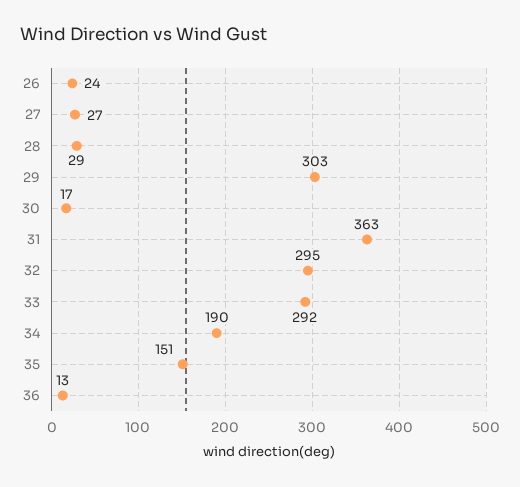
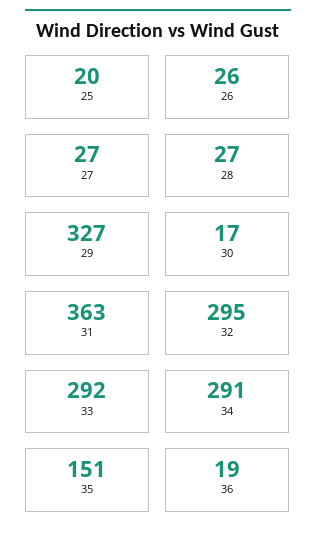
26: 24 -> 26
28: 29 -> 27
29: 303 -> 327
34: 190 -> 291
36: 13 -> 19
25: none -> 20

